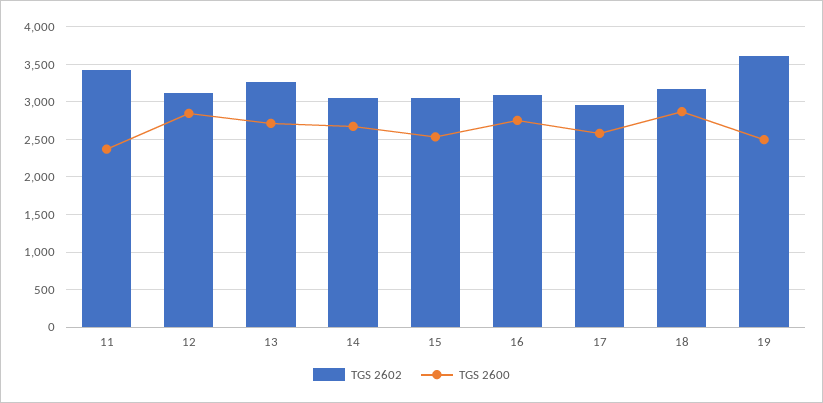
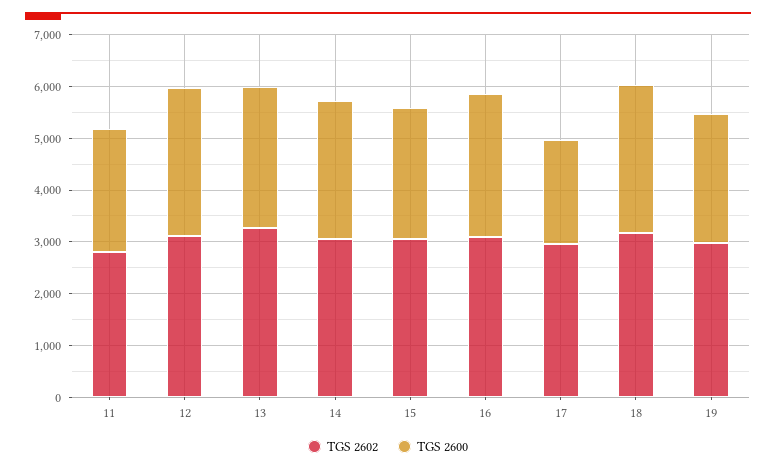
TGS 2602, 11: 3400 -> 2800
TGS 2600, 17: 2600 -> 2000
TGS 2602, 19: 3600 -> 3000

